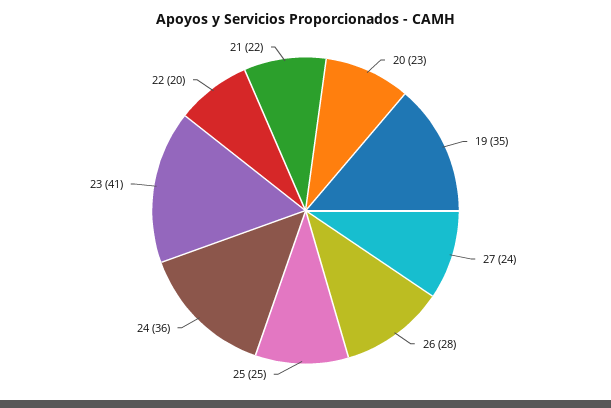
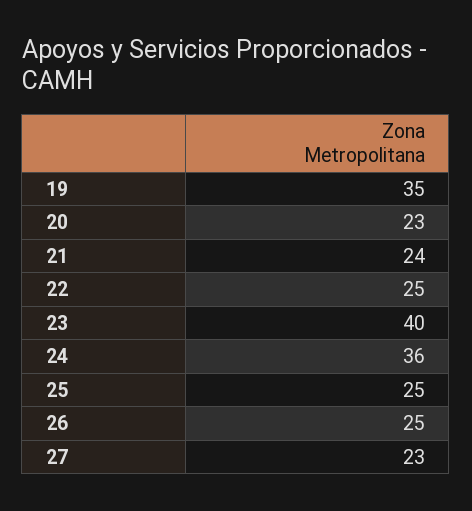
27: 24 -> 23
26: 28 -> 25
23: 41 -> 40
22: 20 -> 25
21: 22 -> 24

